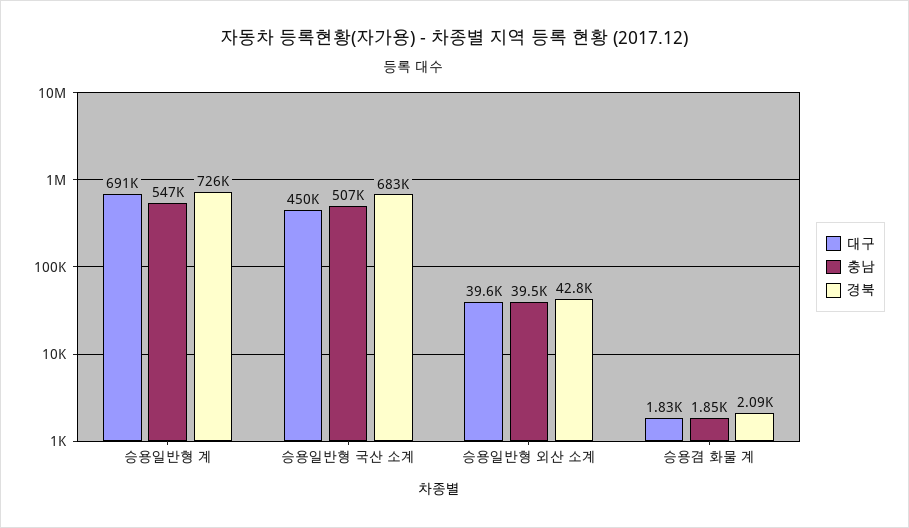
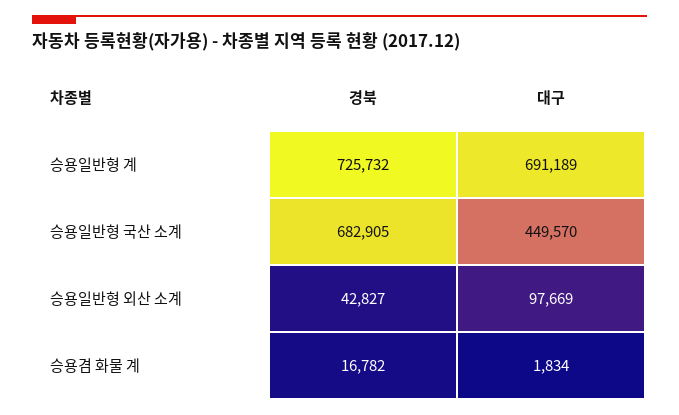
충남, 승용일반형 계: 547000 -> none
충남, 승용일반형 국산 소계: 507000 -> none
대구, 승용일반형 외산 소계: 39600 -> 97669
충남, 승용일반형 외산 소계: 39500 -> none
충남, 승용겸 화물 계: 1850 -> none
경북, 승용겸 화물 계: 2090 -> 16782

